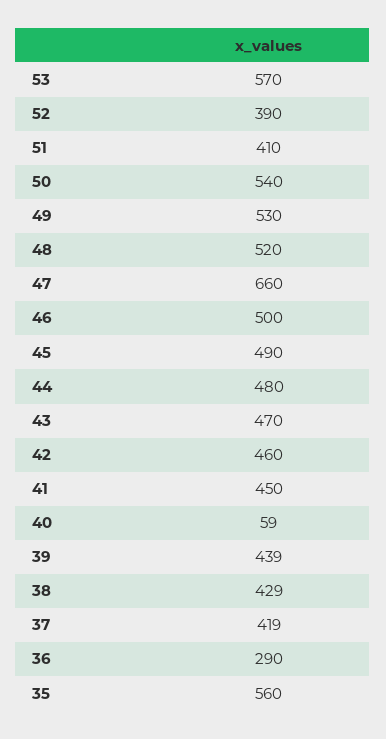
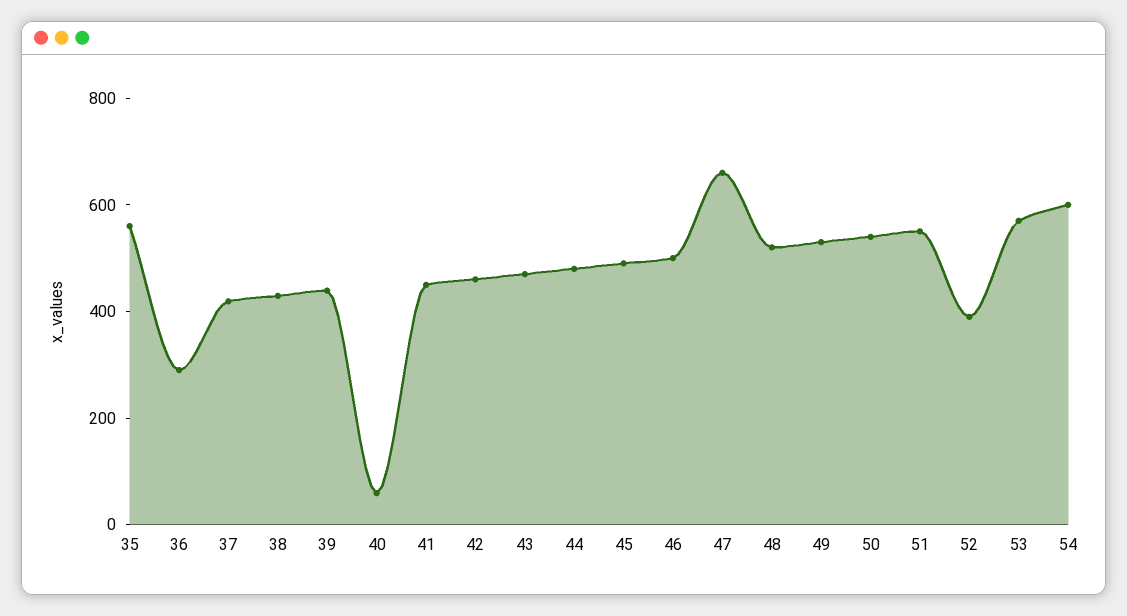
51: 410 -> 550
54: none -> 600

